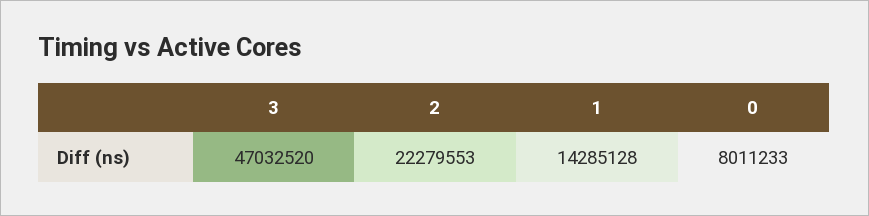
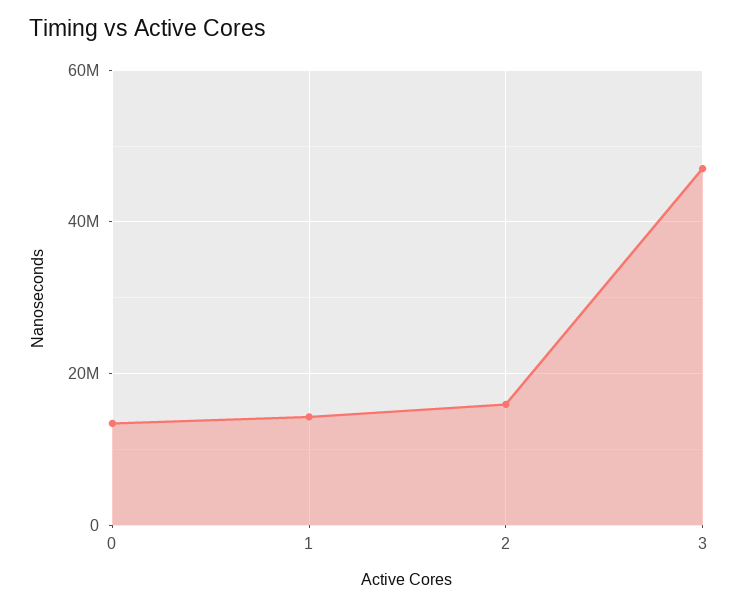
2: 22279553 -> 16000000
0: 8011233 -> 14000000

